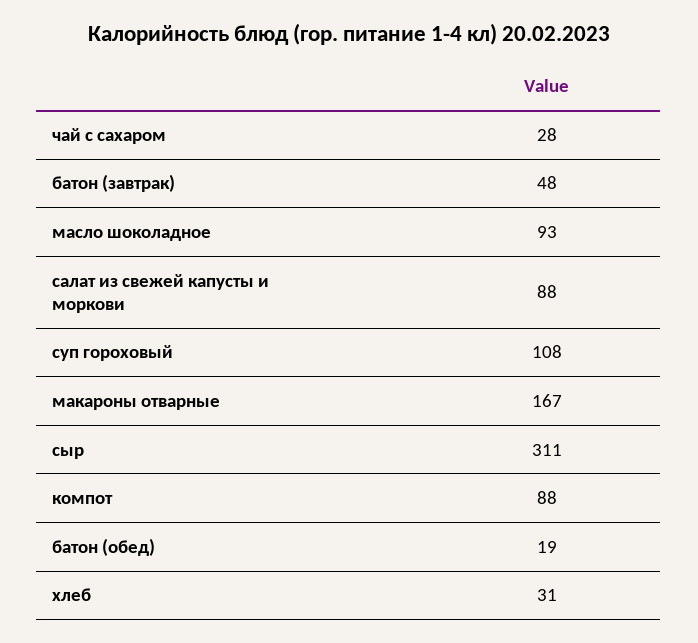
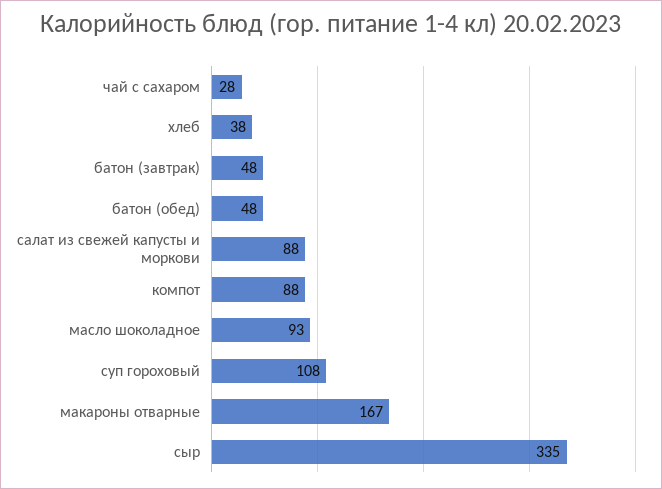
сыр: 311 -> 335
батон (обед): 19 -> 48
хлеб: 31 -> 38

